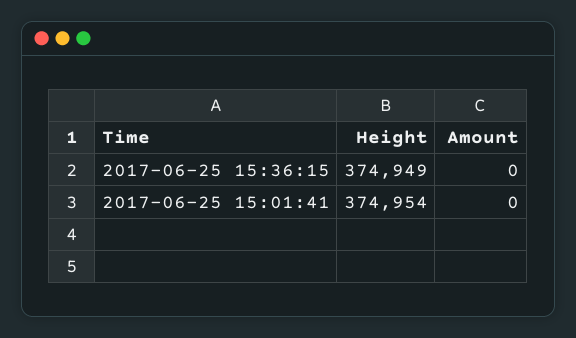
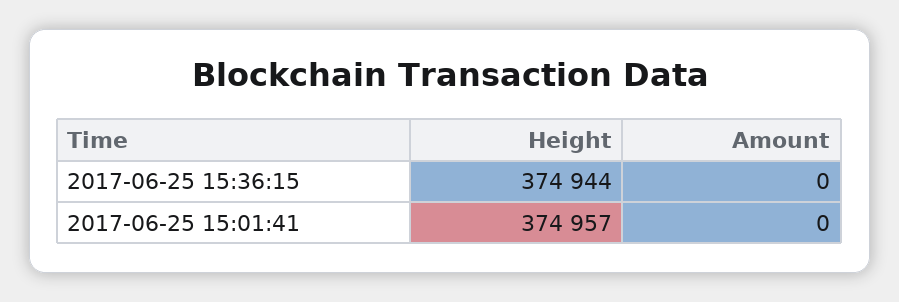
Height, 2017-06-25 15:36:15: 374949 -> 374944
Height, 2017-06-25 15:01:41: 374954 -> 374957

